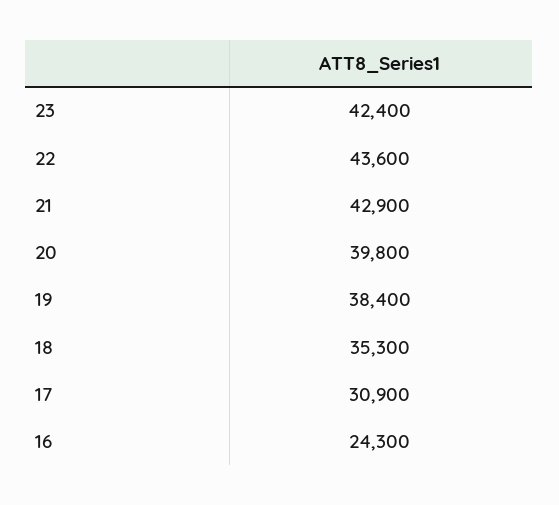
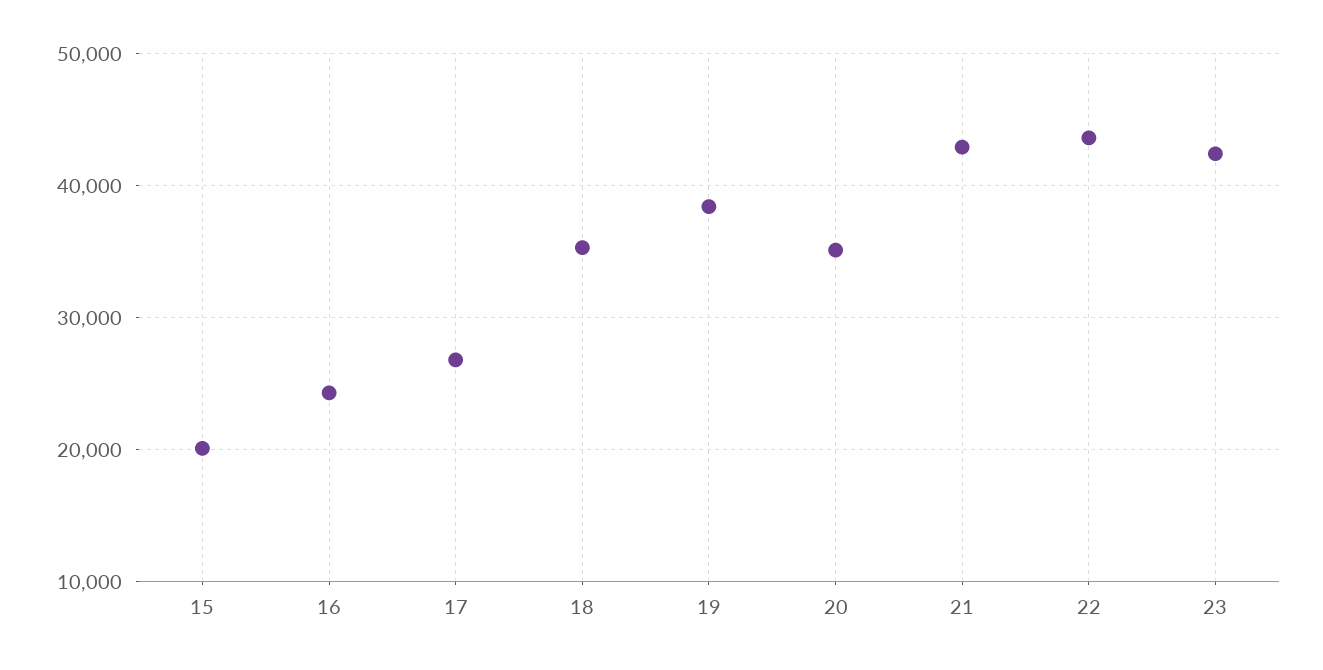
20: 39800 -> 35000
17: 30900 -> 27000
15: none -> 20000

